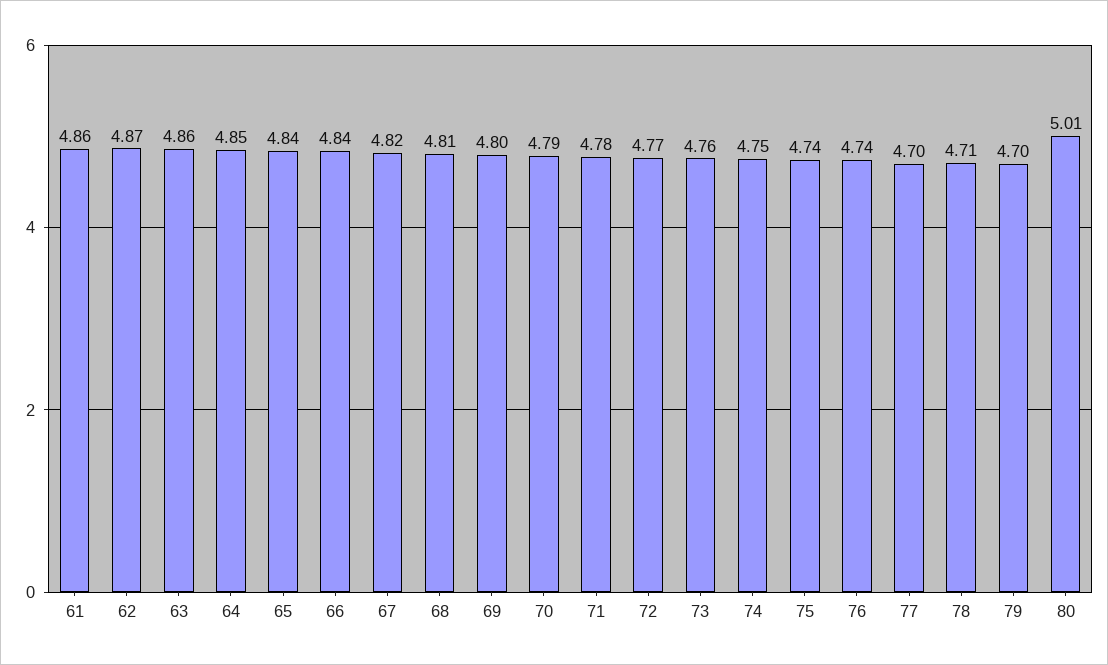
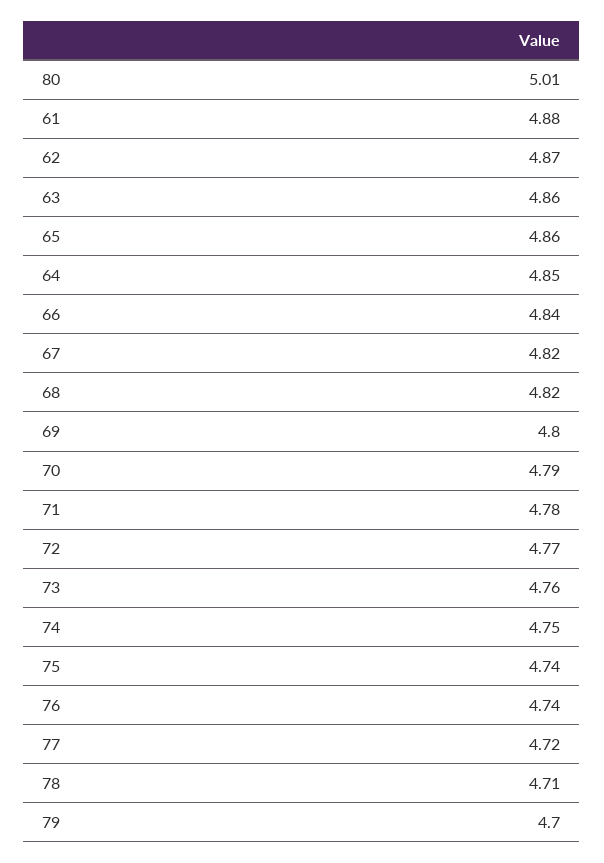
61: 4.86 -> 4.88
65: 4.84 -> 4.86
68: 4.81 -> 4.82
77: 4.7 -> 4.72

